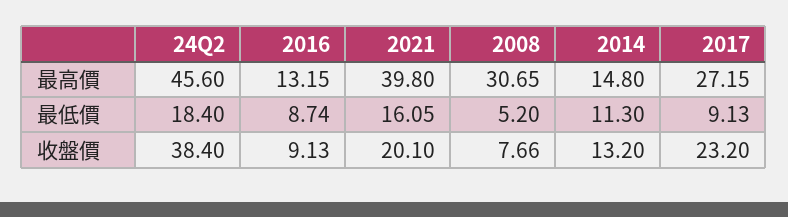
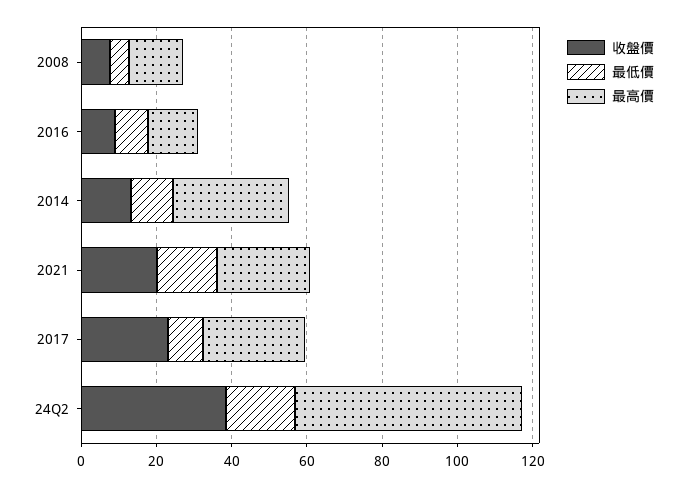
最高價, 24Q2: 45.6 -> 60
最高價, 2021: 39.8 -> 25
最高價, 2008: 30.65 -> 15
最高價, 2014: 14.8 -> 30

